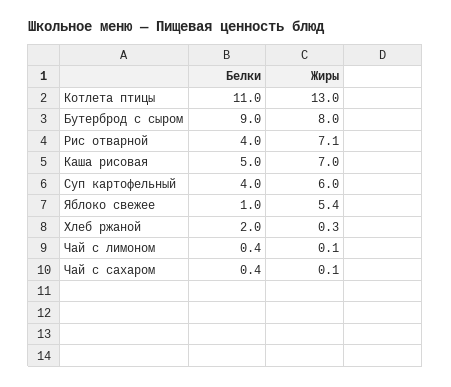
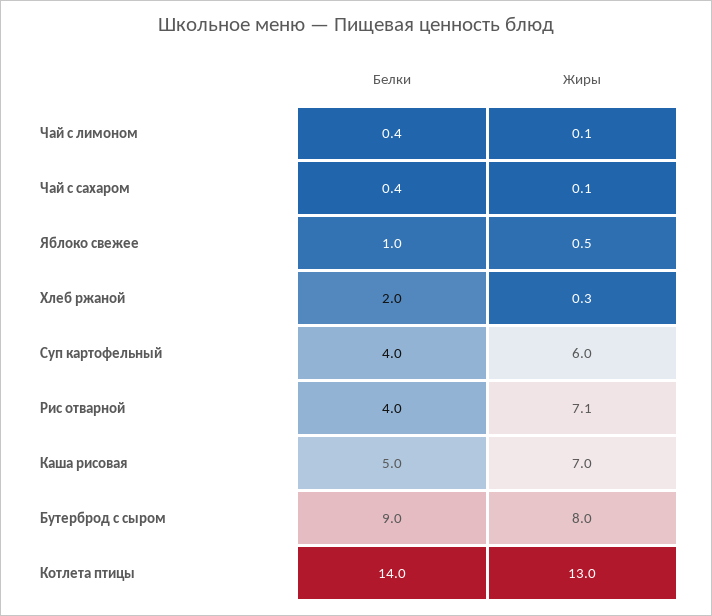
Белки, Котлета птицы: 11 -> 14
Жиры, Яблоко свежее: 5.4 -> 0.5

